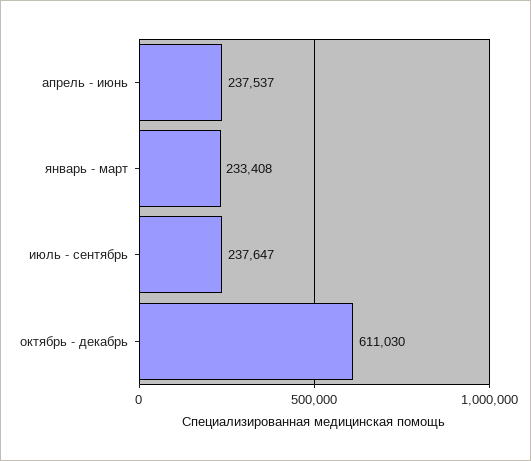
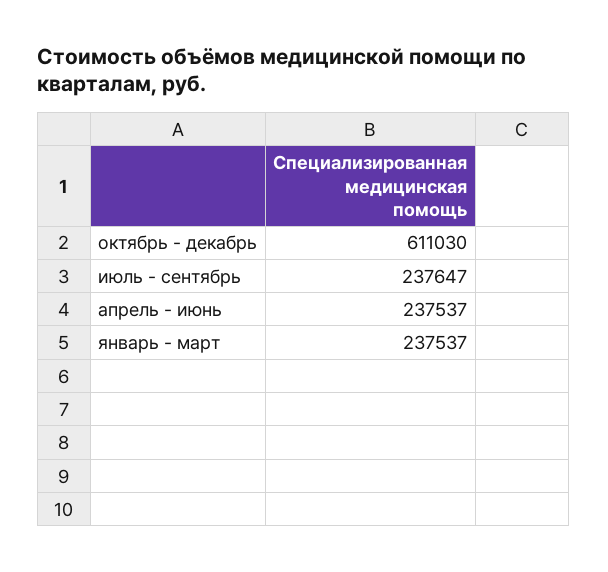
январь - март: 233408 -> 237537

